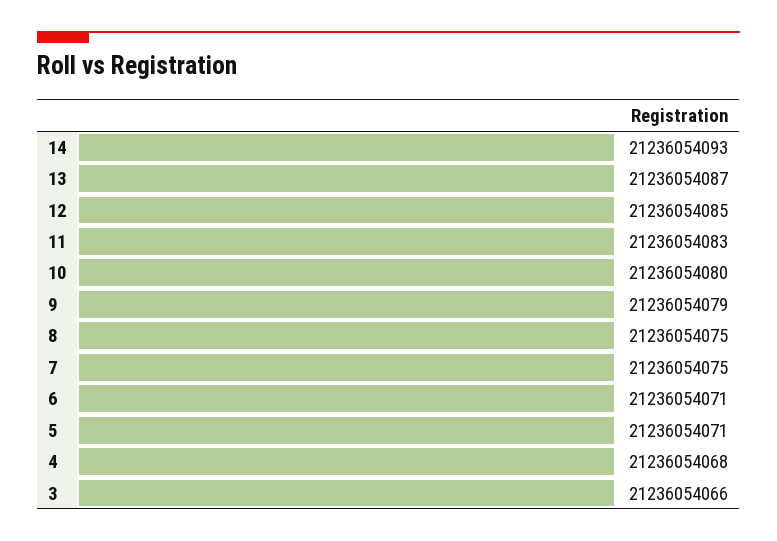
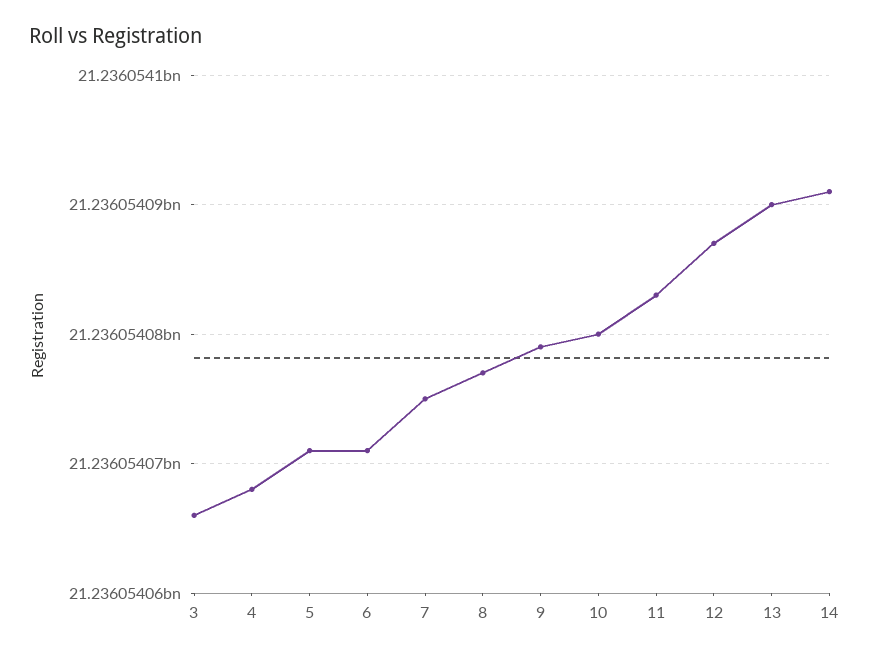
14: 21236054093 -> 21236054091
13: 21236054087 -> 21236054090
12: 21236054085 -> 21236054087
8: 21236054075 -> 21236054077

